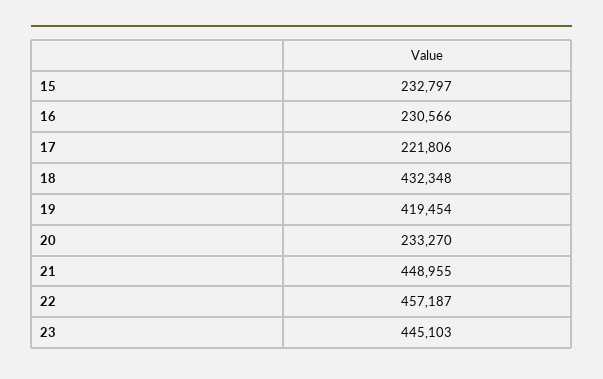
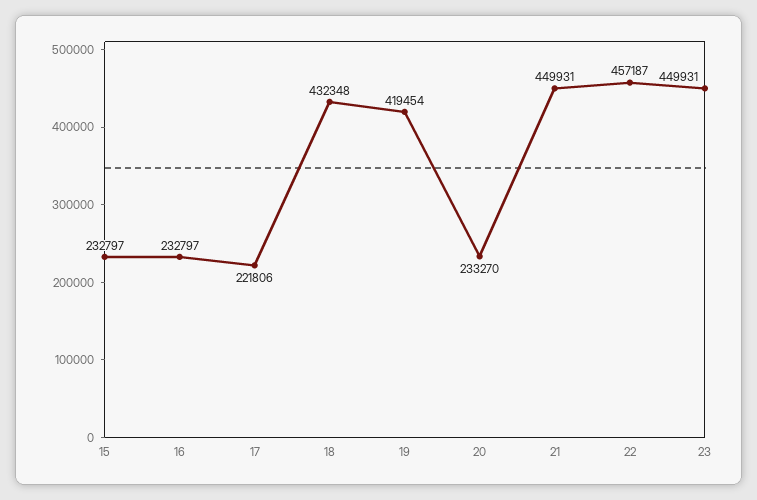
16: 230566 -> 232797
21: 448955 -> 449931
23: 445103 -> 449931

